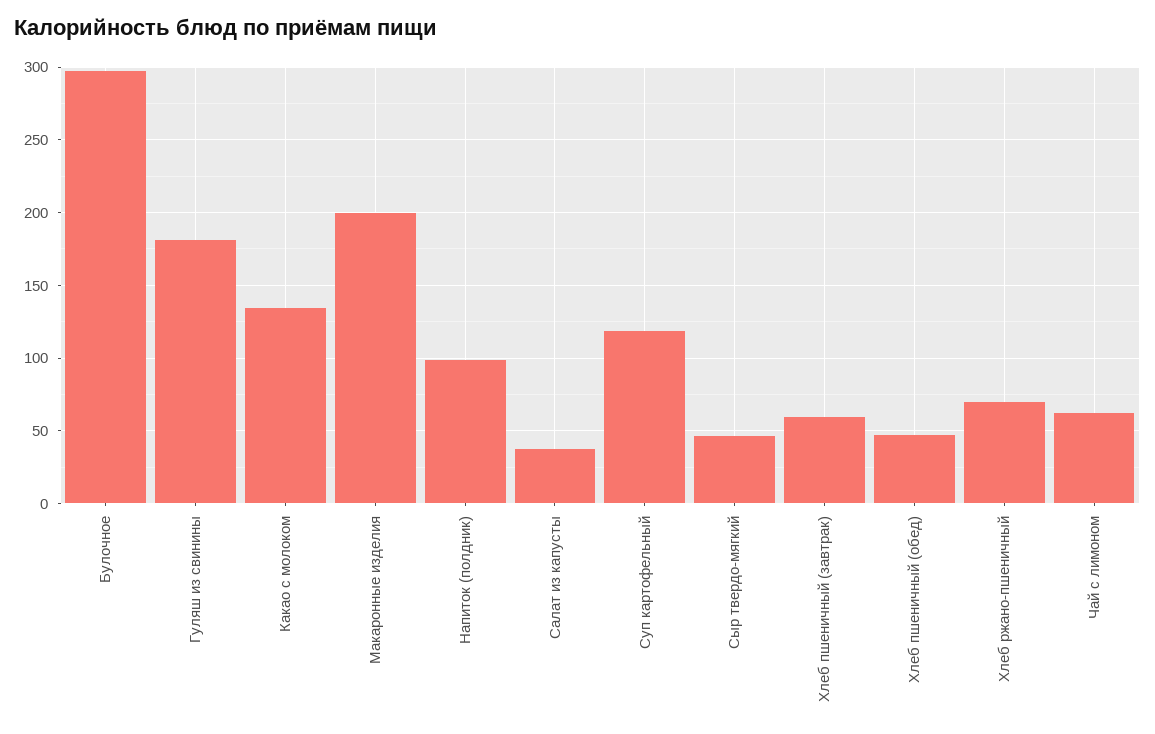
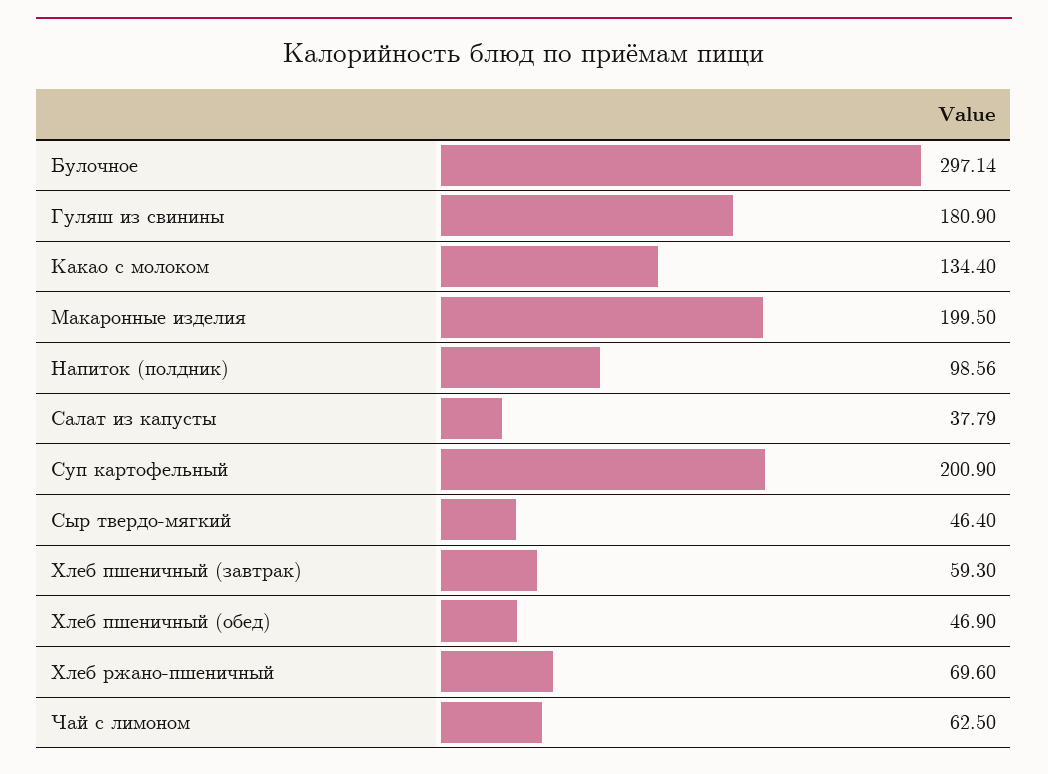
Суп картофельный: 120 -> 200.9

